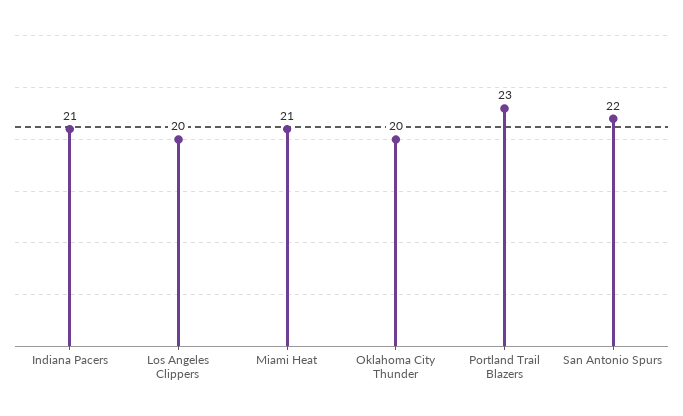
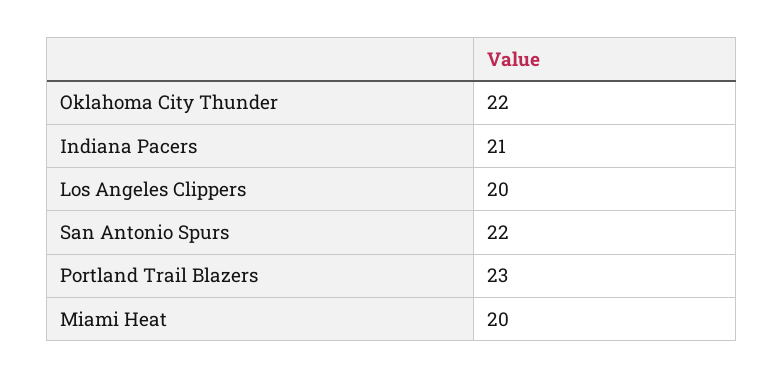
Miami Heat: 21 -> 20
Oklahoma City Thunder: 20 -> 22

